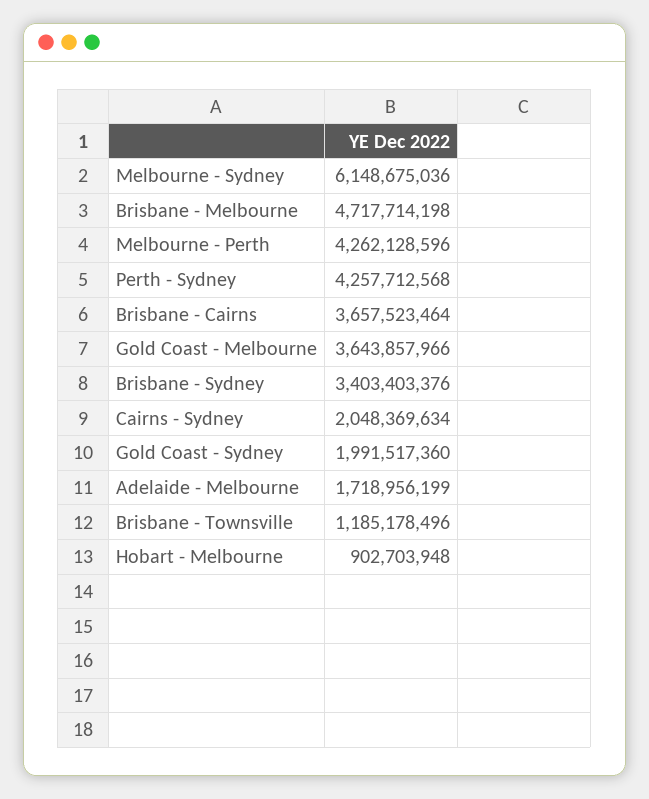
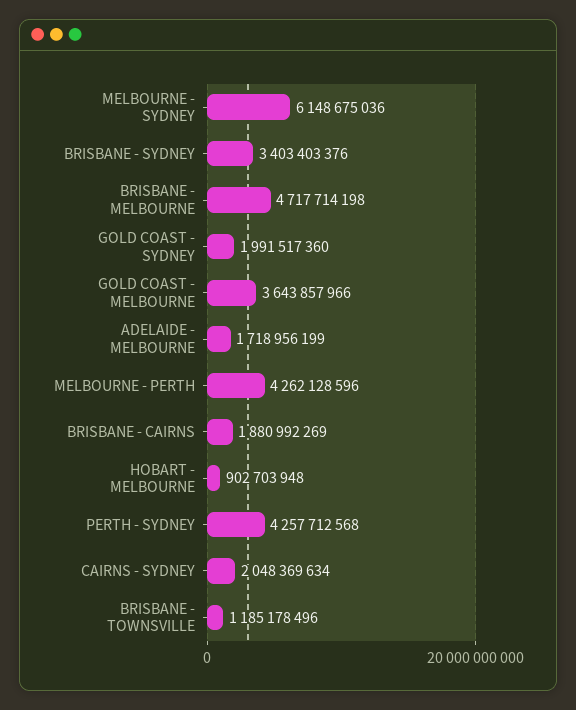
Brisbane - Cairns: 3657523464 -> 1880992269

